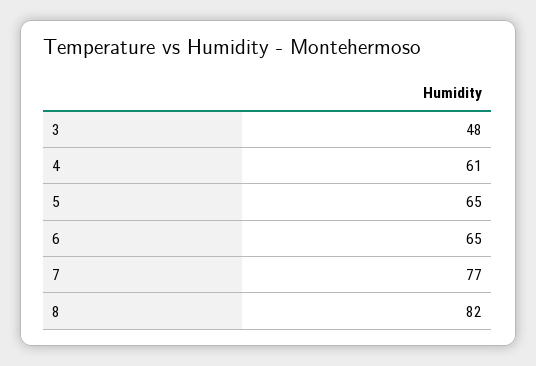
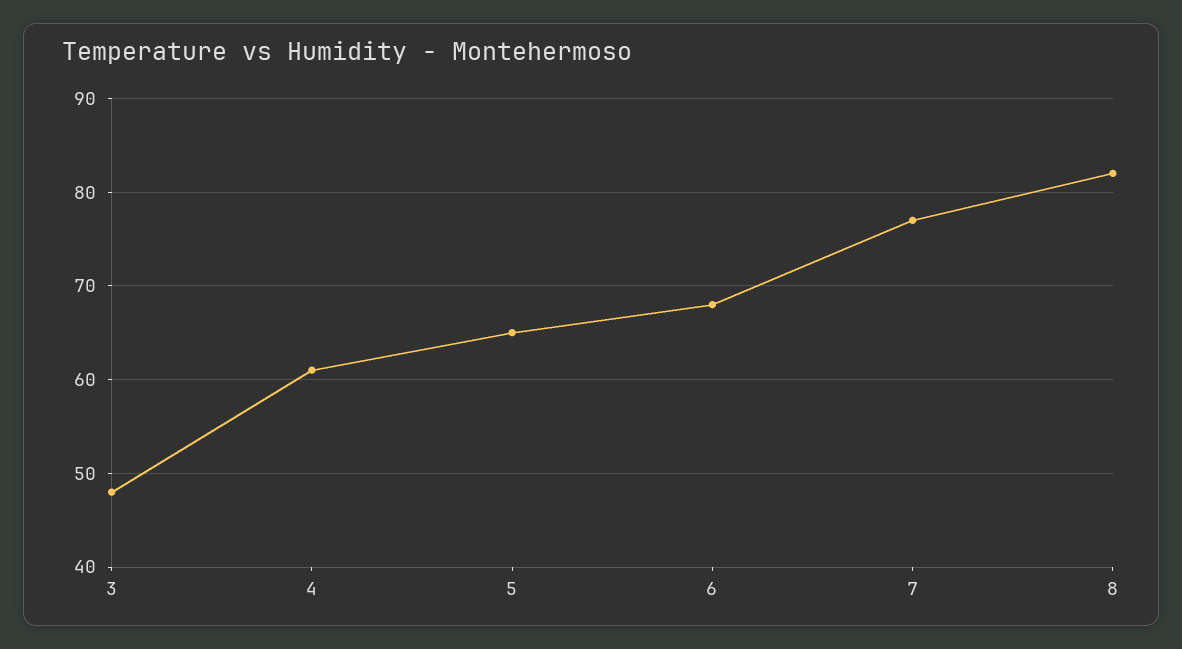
6: 65 -> 68

